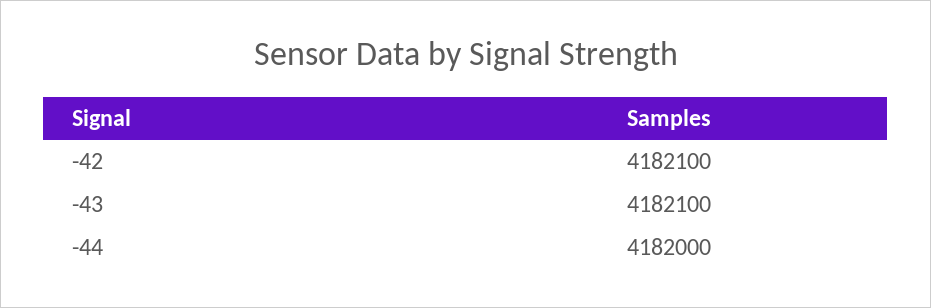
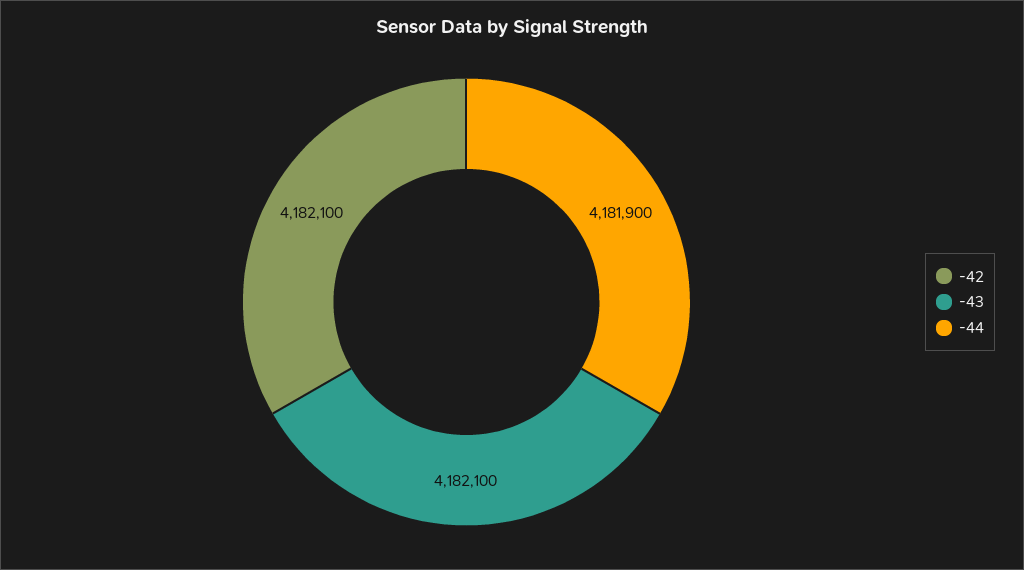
-44: 4182000 -> 4181900

